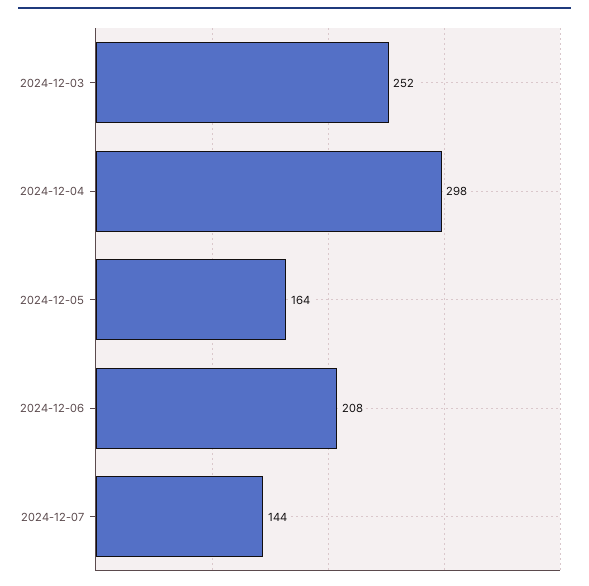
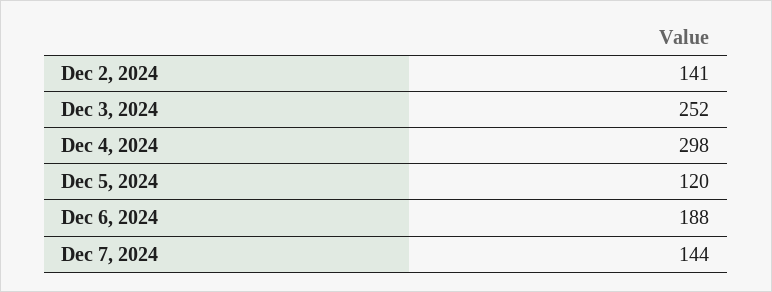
2024-12-05: 164 -> 120
2024-12-06: 208 -> 188
Dec 2, 2024: none -> 141

